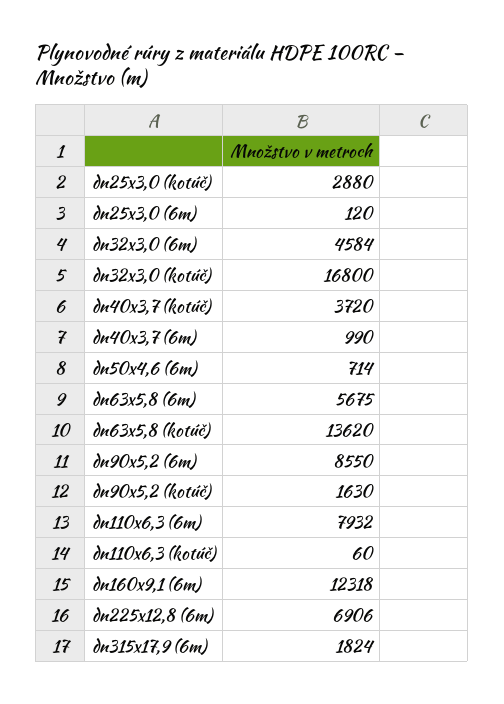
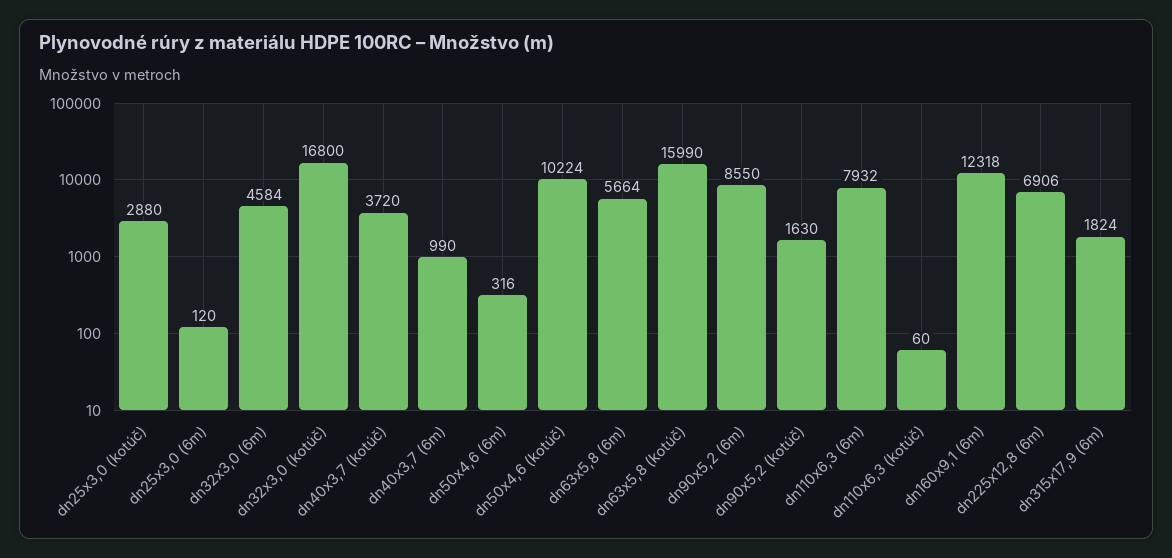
dn50x4,6 (6m): 714 -> 316
dn63x5,8 (6m): 5675 -> 5664
dn63x5,8 (kotúč): 13620 -> 15990
dn50x4,6 (kotúč): none -> 10224

